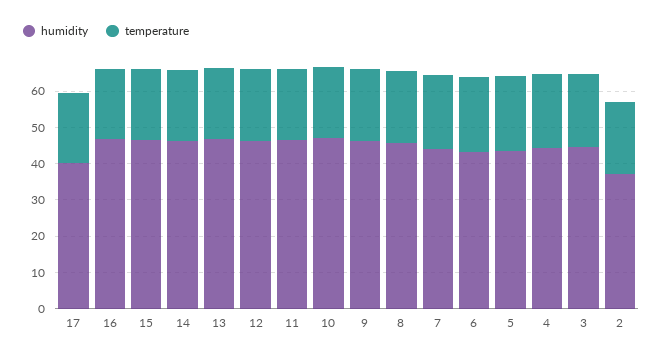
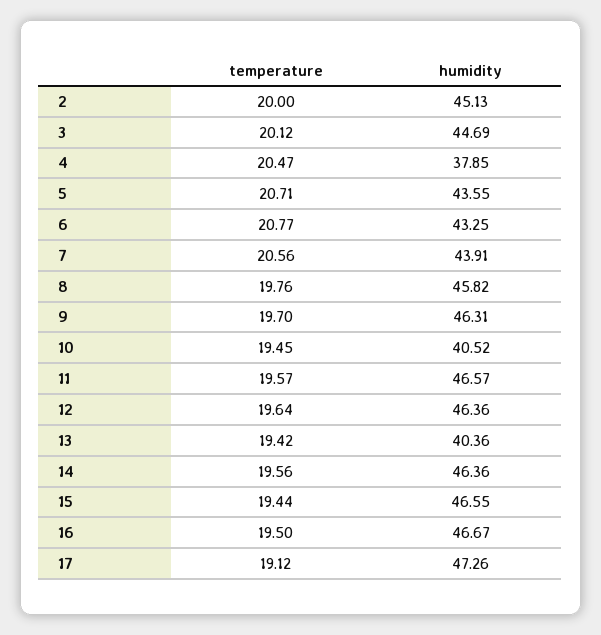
humidity, 17: 40 -> 47.26
humidity, 13: 47.5 -> 40.36
humidity, 10: 47.5 -> 40.52
humidity, 4: 45 -> 37.85
humidity, 2: 37.5 -> 45.13

